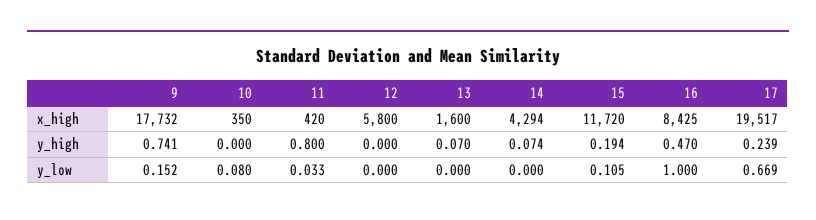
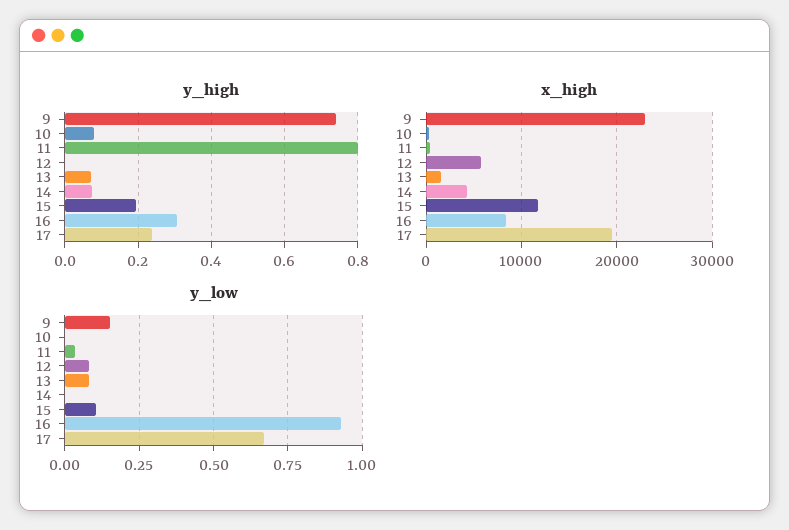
x_high, 9: 17732 -> 23000
y_high, 10: 0 -> 0.08
y_high, 16: 0.47 -> 0.3
y_low, 10: 0.08 -> 0
y_low, 12: 0 -> 0.075
y_low, 13: 0 -> 0.075
y_low, 16: 1 -> 0.925

